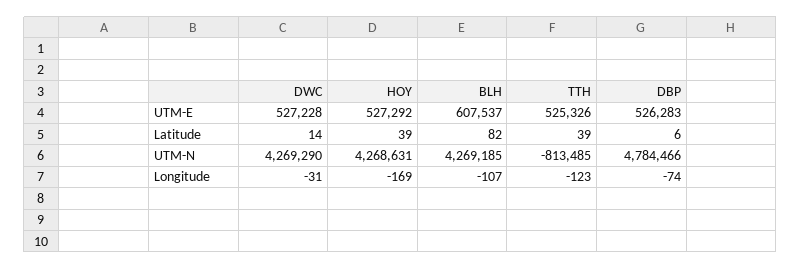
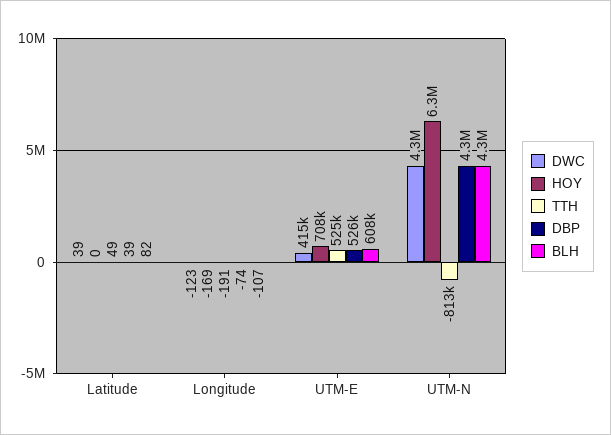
DWC, UTM-E: 527228 -> 415000
HOY, UTM-E: 527292 -> 708000
DWC, Latitude: 14 -> 39
HOY, Latitude: 39 -> 0
TTH, Latitude: 39 -> 49
DBP, Latitude: 6 -> 39
HOY, UTM-N: 4268631 -> 6300000
DBP, UTM-N: 4784466 -> 4300000
DWC, Longitude: -31 -> -123
TTH, Longitude: -123 -> -191

